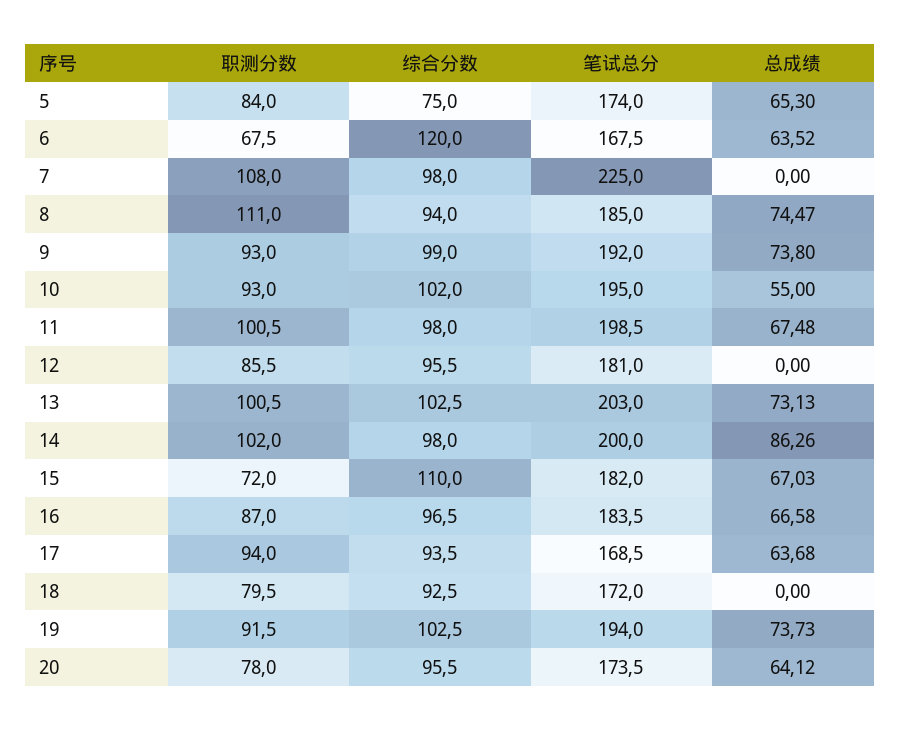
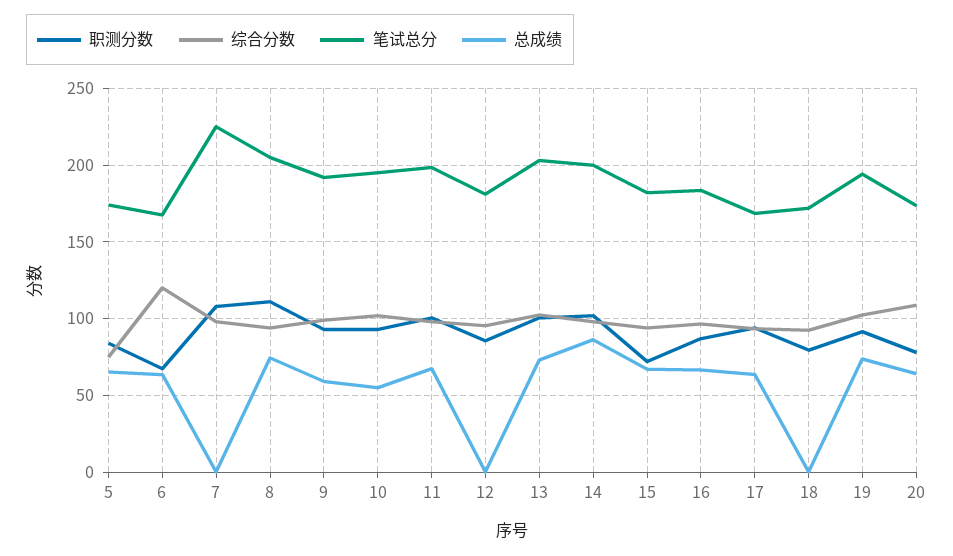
笔试总分, 8: 185 -> 205
总成绩, 9: 73.8 -> 60
综合分数, 15: 110 -> 95
综合分数, 20: 95.5 -> 110

